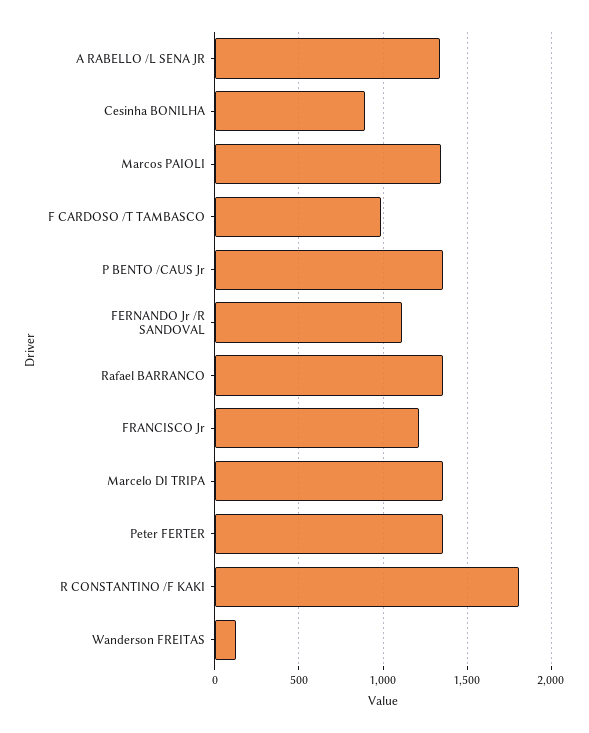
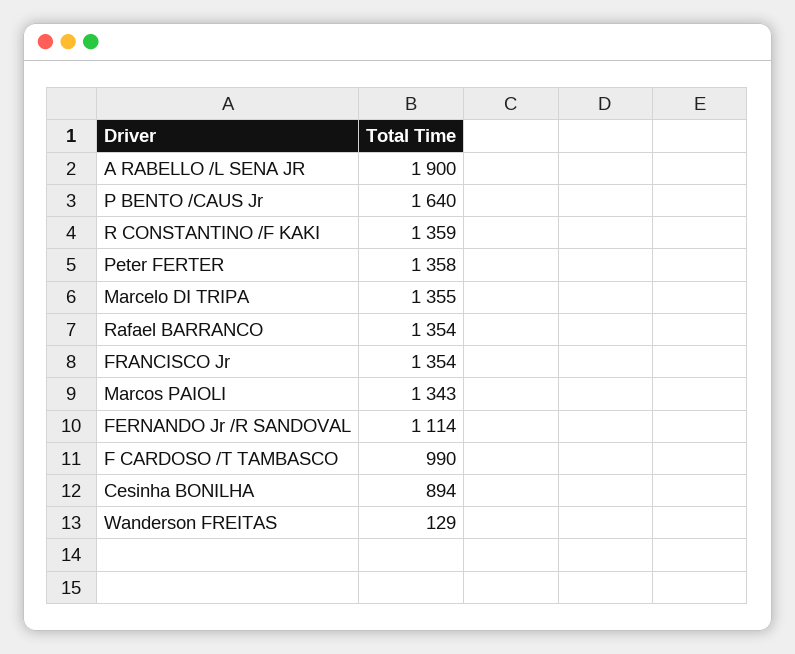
A RABELLO /L SENA JR: 1350 -> 1900
P BENTO /CAUS Jr: 1350 -> 1640
FRANCISCO Jr: 1200 -> 1354
R CONSTANTINO /F KAKI: 1800 -> 1359

